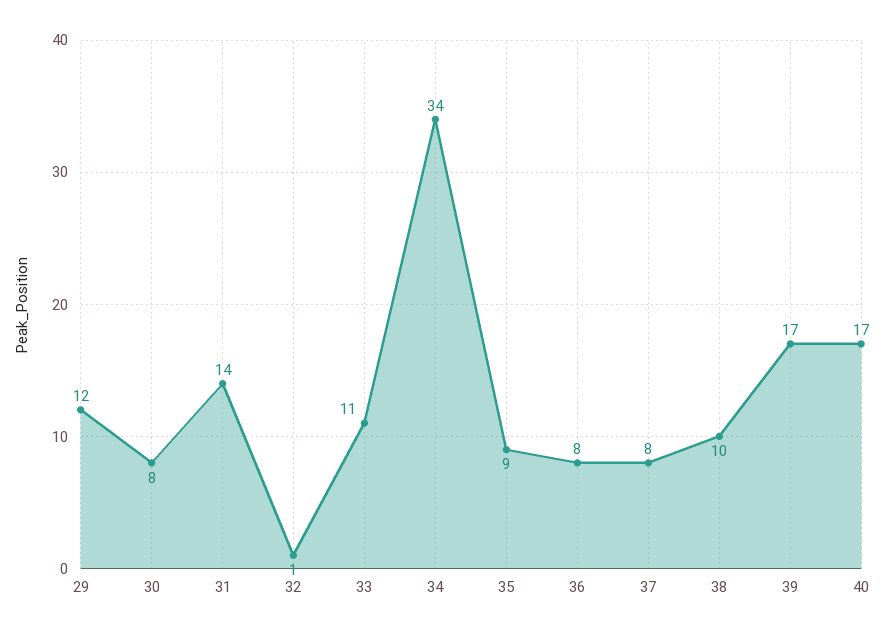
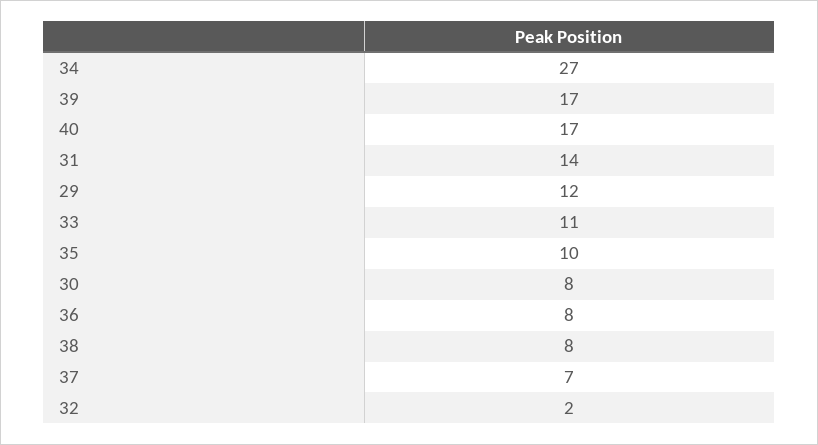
32: 1 -> 2
34: 34 -> 27
35: 9 -> 10
37: 8 -> 7
38: 10 -> 8

